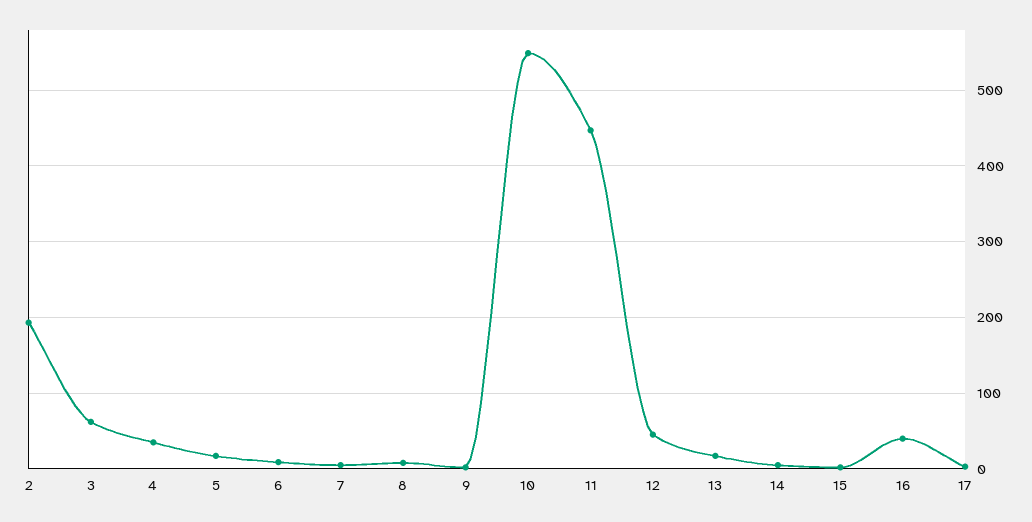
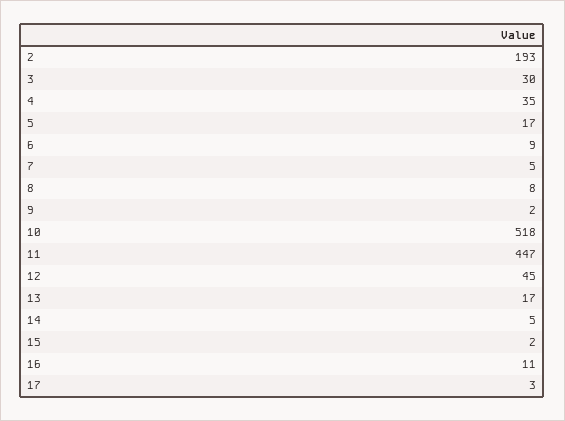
3: 60 -> 30
10: 550 -> 518
16: 40 -> 11

